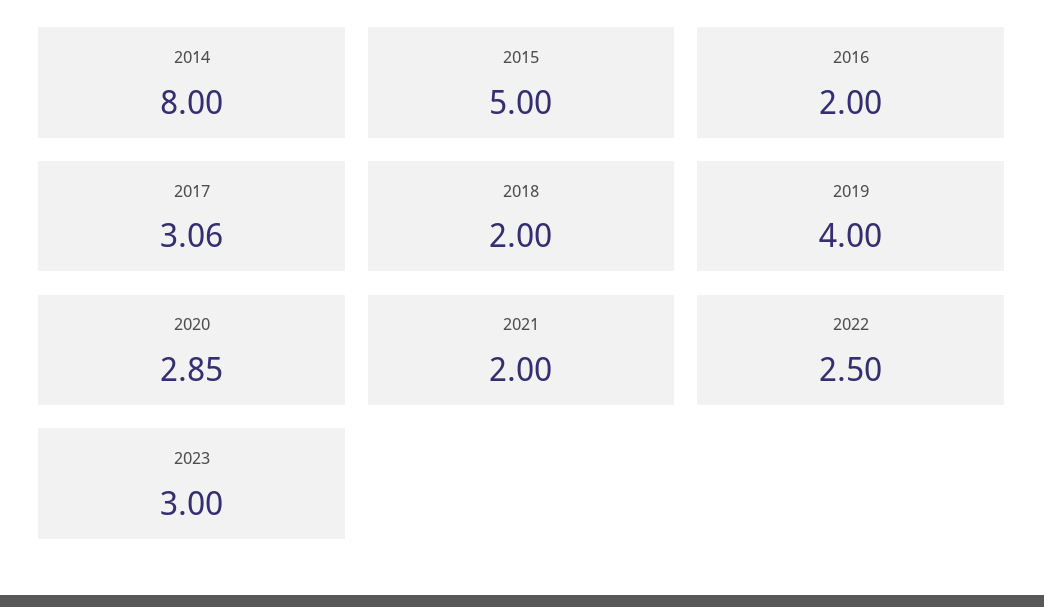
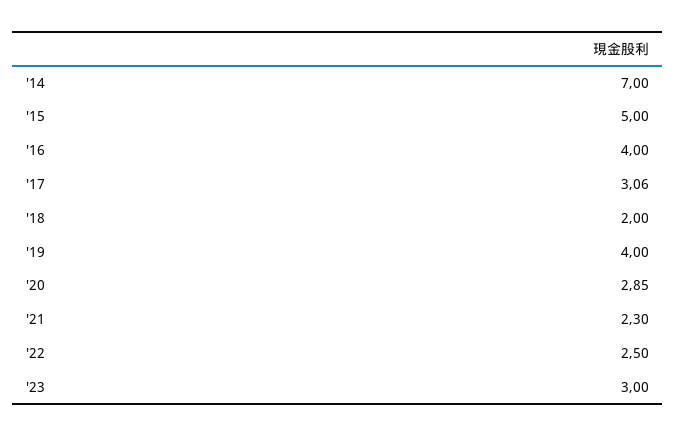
2014: 8 -> 7
2016: 2 -> 4
2021: 2 -> 2.3

